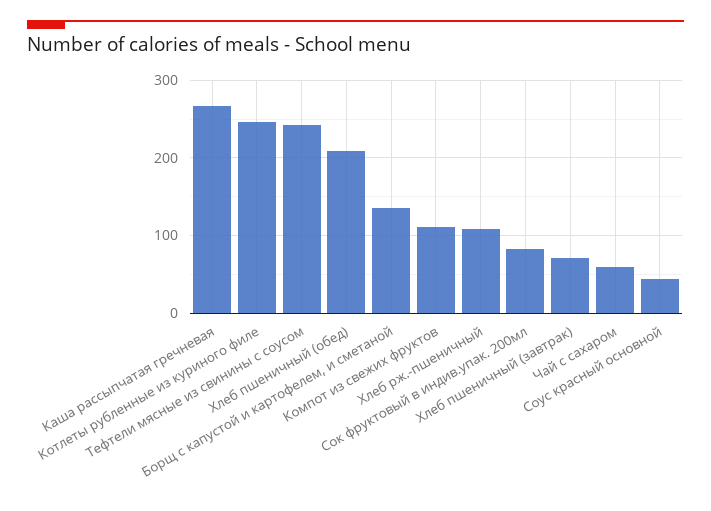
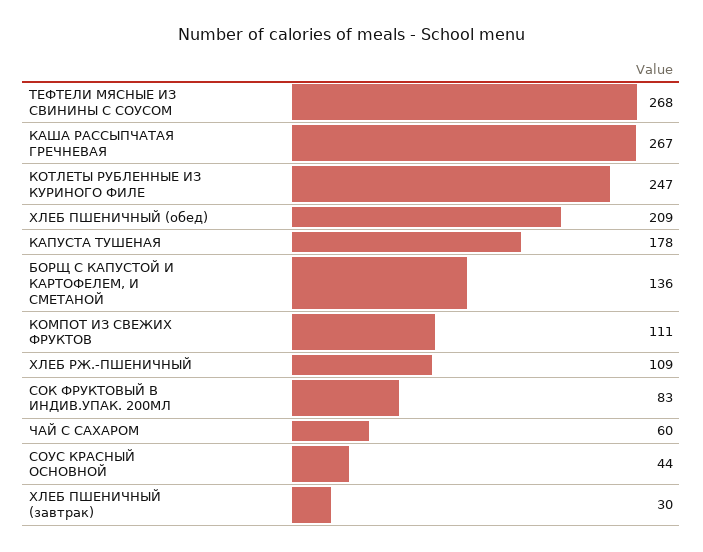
Тефтели мясные из свинины с соусом: 240 -> 268
Хлеб пшеничный (завтрак): 70 -> 30
КАПУСТА ТУШЕНАЯ: none -> 178

